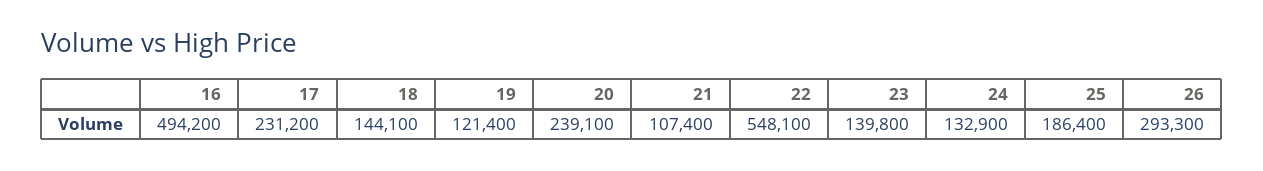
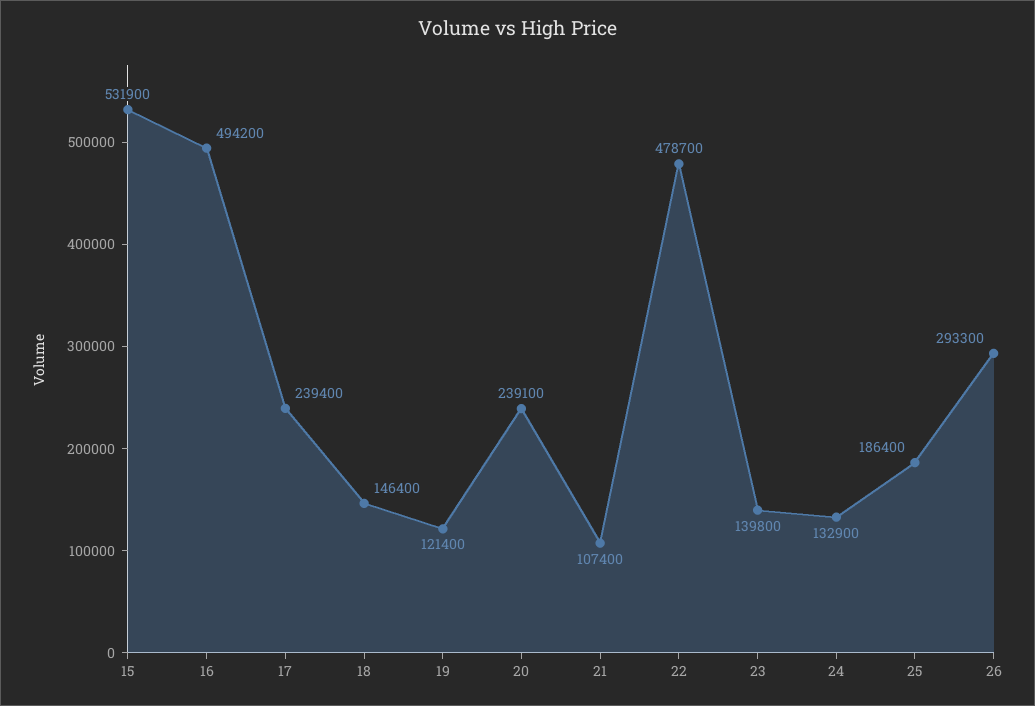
17: 231200 -> 239400
18: 144100 -> 146400
22: 548100 -> 478700
15: none -> 531900

